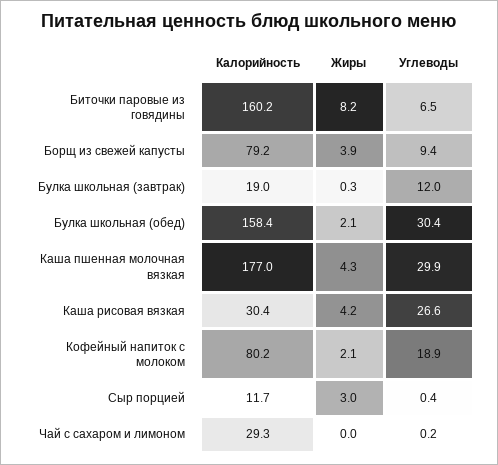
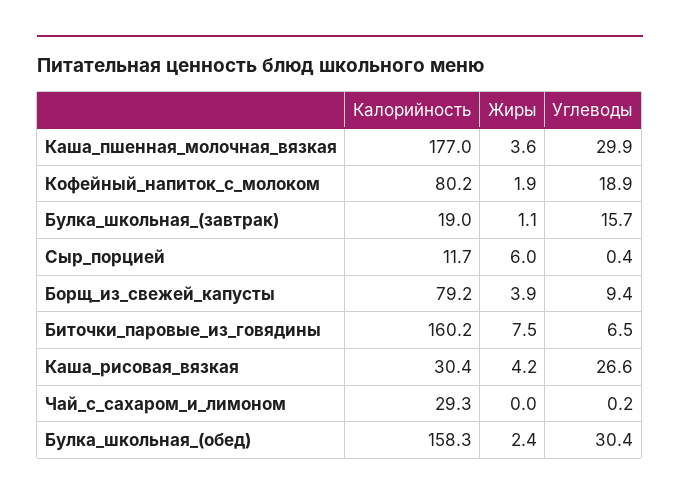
Жиры, Биточки паровые из говядины: 8.2 -> 7.5
Жиры, Булка школьная (завтрак): 0.3 -> 1.1
Углеводы, Булка школьная (завтрак): 12 -> 15.7
Калорийность, Булка школьная (обед): 158.4 -> 158.3
Жиры, Булка школьная (обед): 2.1 -> 2.4
Жиры, Каша пшенная молочная вязкая: 4.3 -> 3.6
Жиры, Кофейный напиток с молоком: 2.1 -> 1.9
Жиры, Сыр порцией: 3 -> 6

